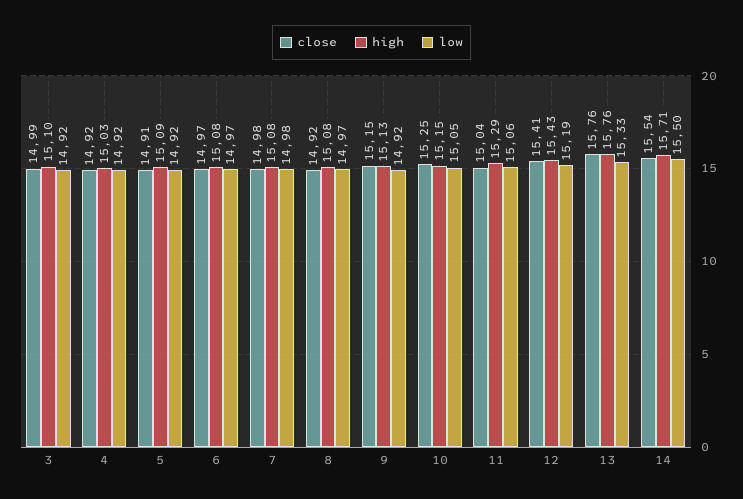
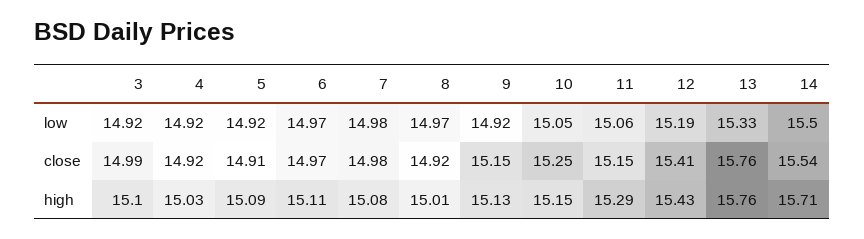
high, 6: 15.08 -> 15.11
high, 8: 15.08 -> 15.01
close, 11: 15.04 -> 15.15

